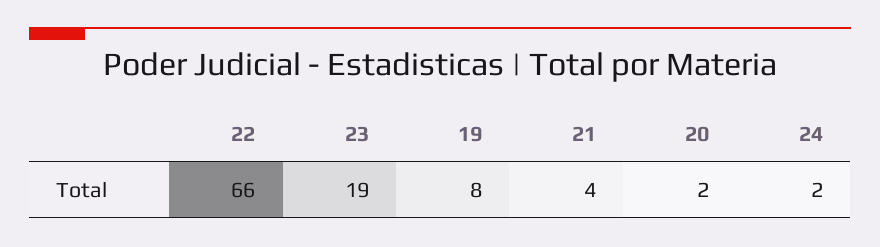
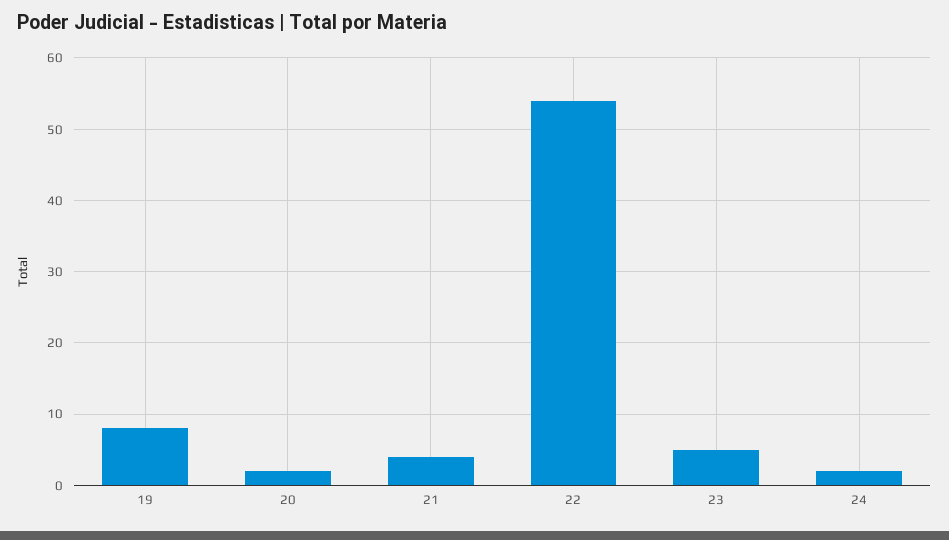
22: 66 -> 54
23: 19 -> 5

